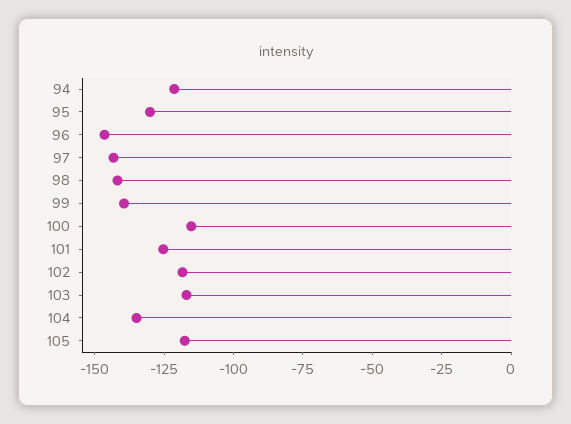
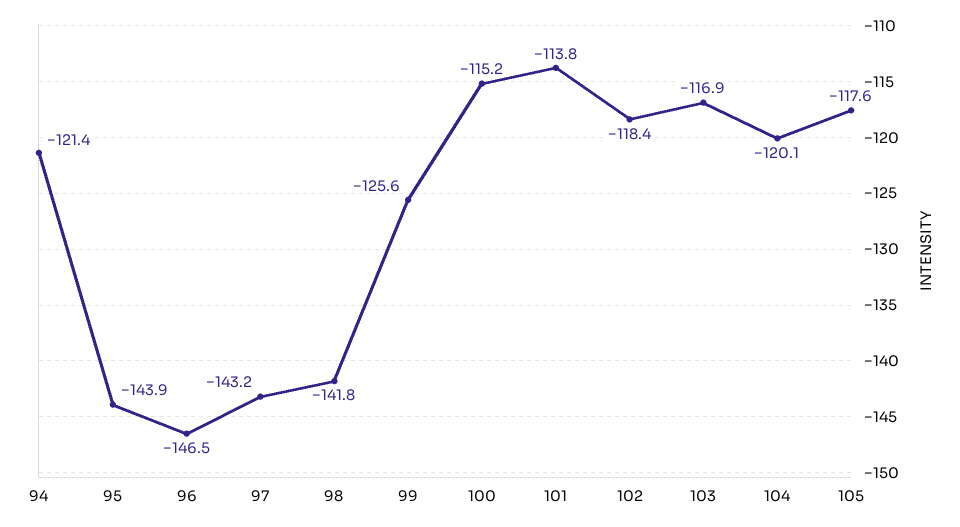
95: -130 -> -143.9
99: -140 -> -125.6
101: -125 -> -113.8
104: -135 -> -120.1

